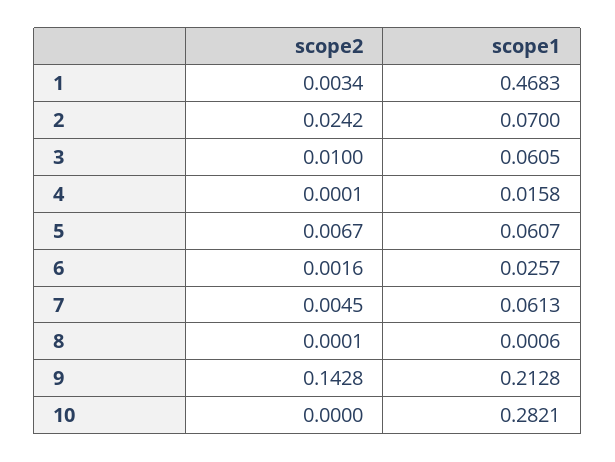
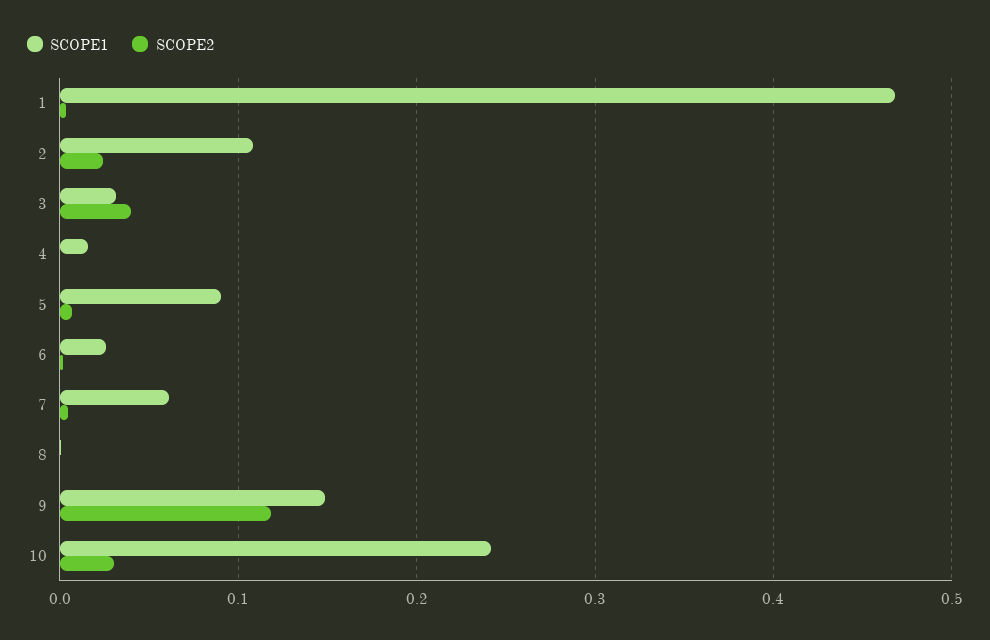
scope1, 2: 0.07 -> 0.11
scope2, 3: 0.01 -> 0.04
scope1, 3: 0.0605 -> 0.03
scope1, 5: 0.0607 -> 0.09
scope2, 9: 0.1428 -> 0.12
scope1, 9: 0.2128 -> 0.15
scope2, 10: 0 -> 0.03
scope1, 10: 0.2821 -> 0.24

